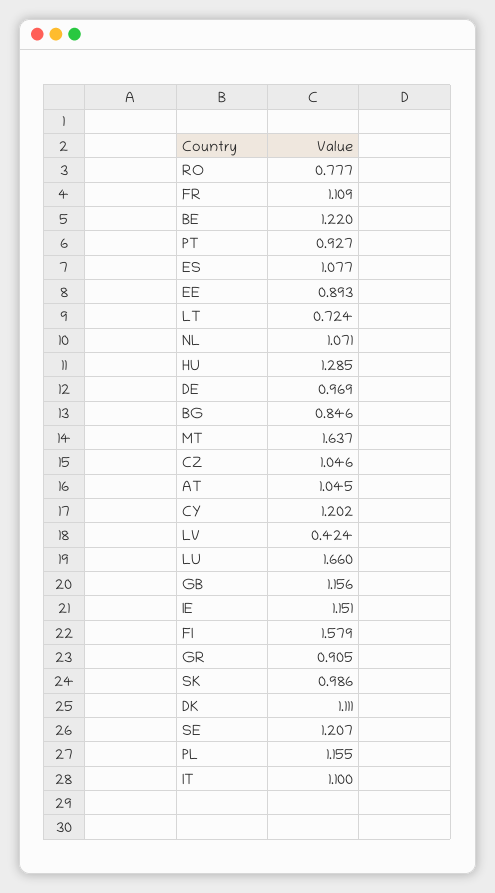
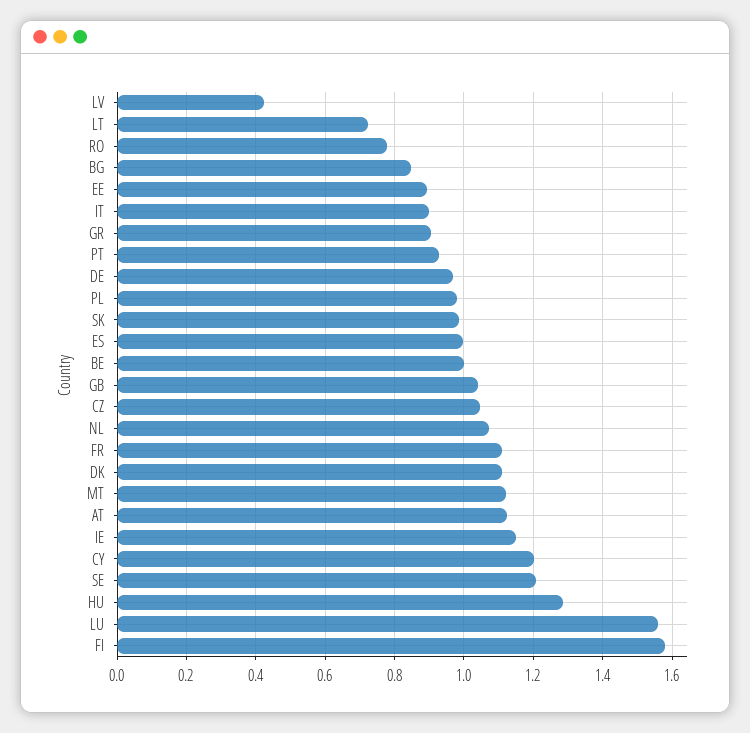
BE: 1.22 -> 1
ES: 1.077 -> 1
MT: 1.637 -> 1.12
AT: 1.045 -> 1.12
LU: 1.66 -> 1.56
GB: 1.156 -> 1.04
PL: 1.155 -> 0.98
IT: 1.1 -> 0.9

